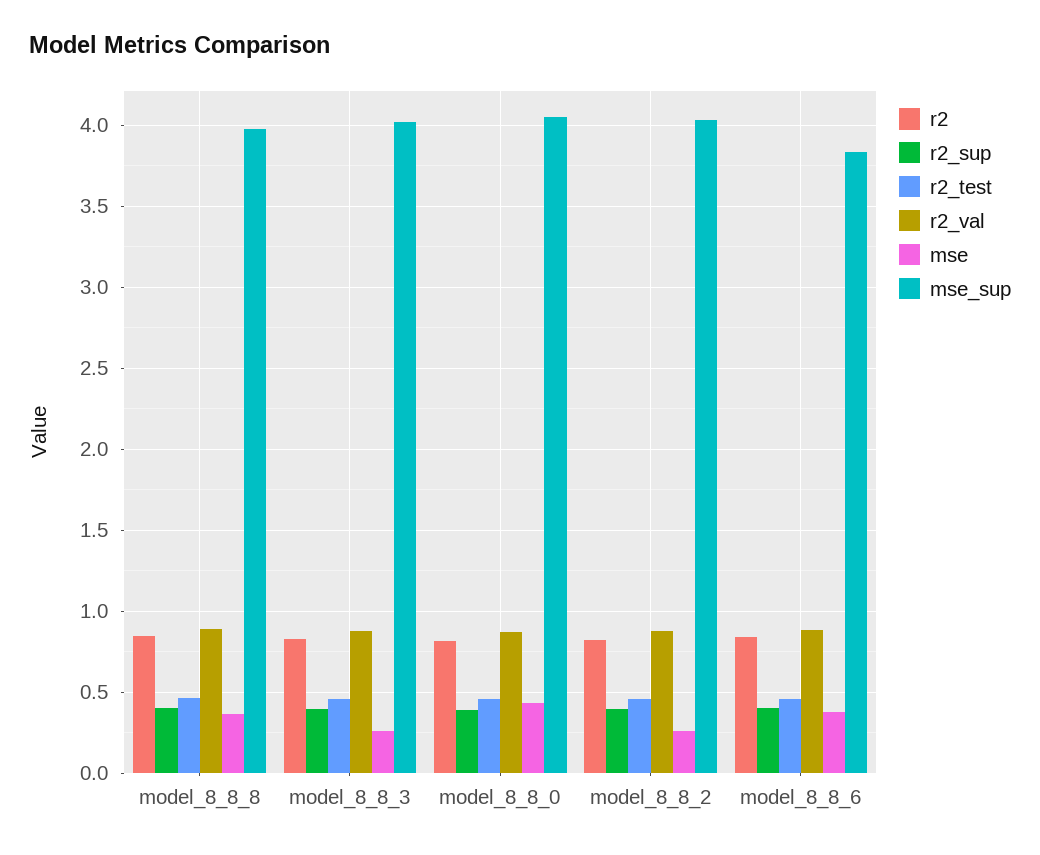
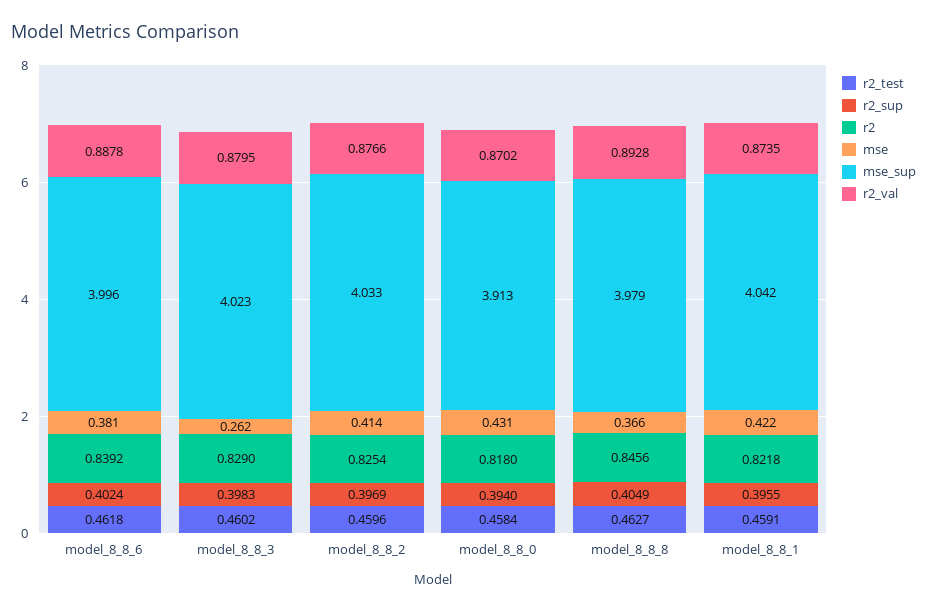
mse_sup, model_8_8_0: 4.05 -> 3.913
mse, model_8_8_2: 0.25 -> 0.414
mse_sup, model_8_8_6: 3.85 -> 3.996
r2_test, model_8_8_1: none -> 0.4591
r2_sup, model_8_8_1: none -> 0.3955
r2, model_8_8_1: none -> 0.8218
mse, model_8_8_1: none -> 0.422
mse_sup, model_8_8_1: none -> 4.042
r2_val, model_8_8_1: none -> 0.8735

